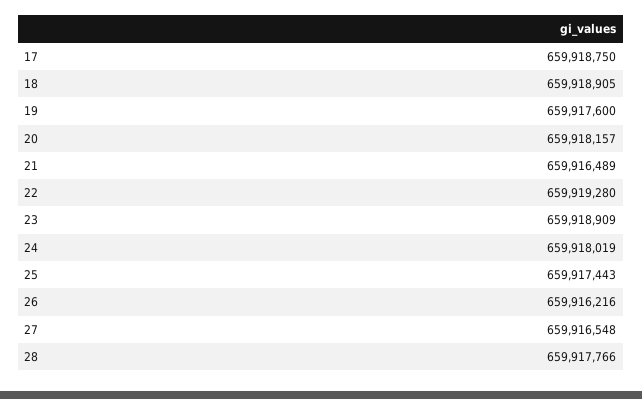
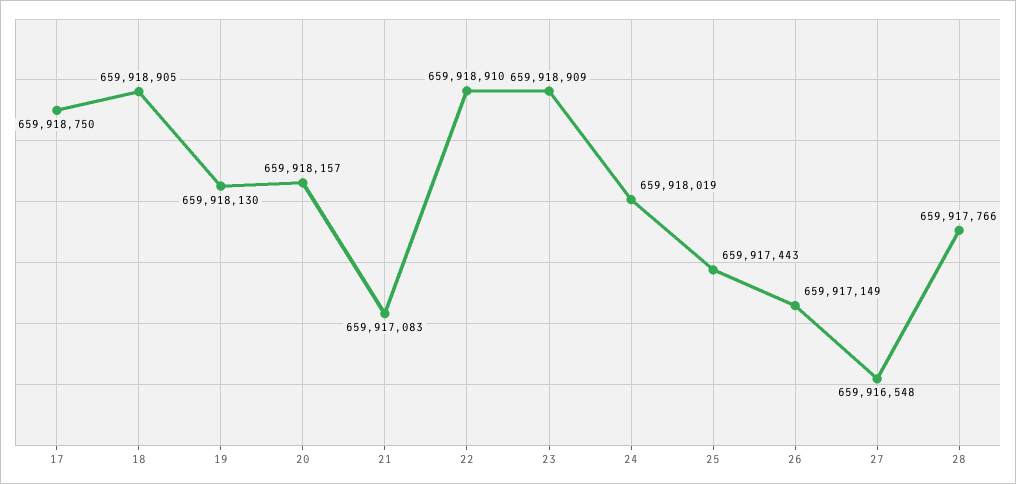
19: 659917600 -> 659918130
21: 659916489 -> 659917083
22: 659919280 -> 659918910
26: 659916216 -> 659917149

